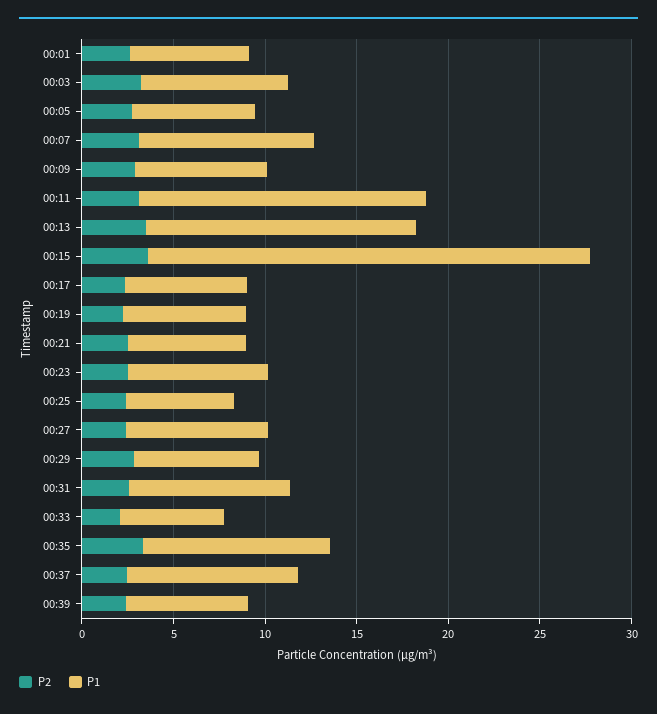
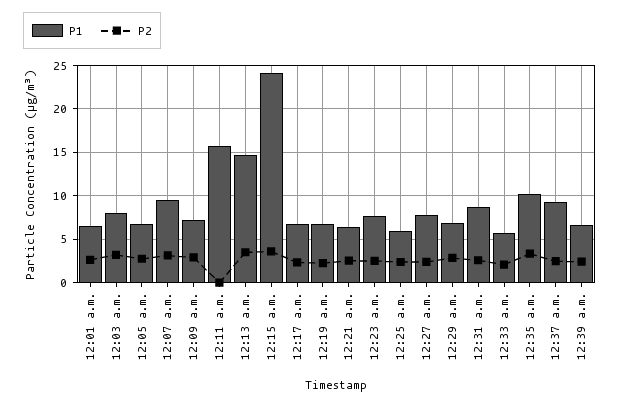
P2, 00:11: 3 -> 0

